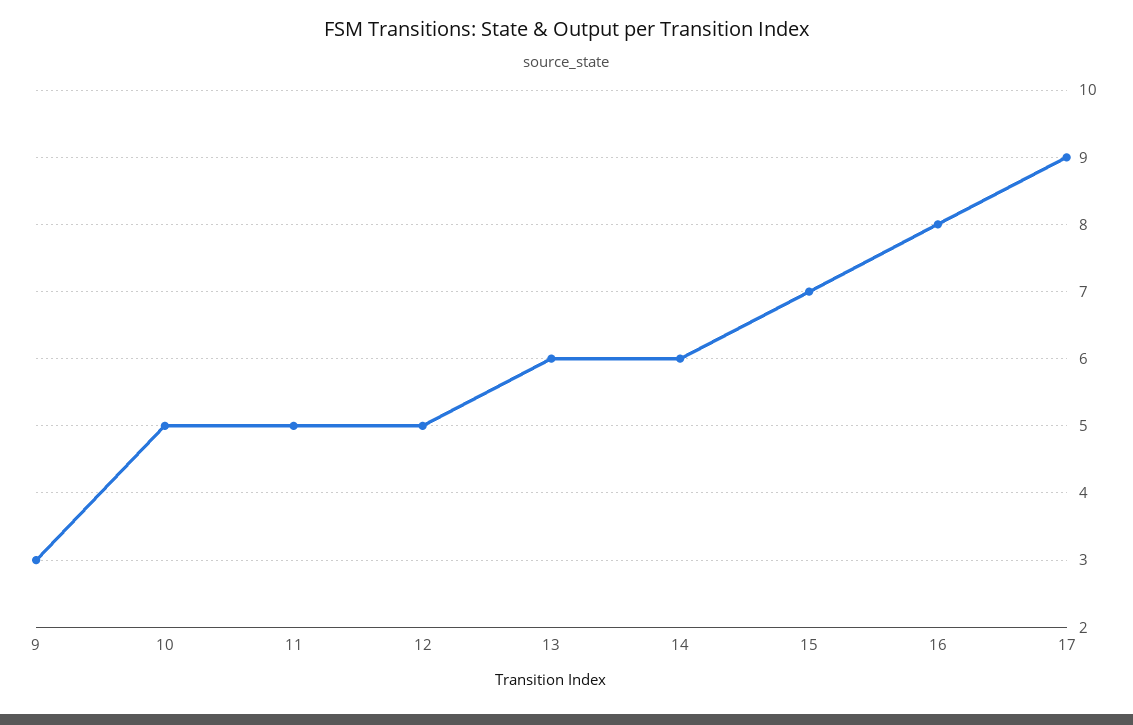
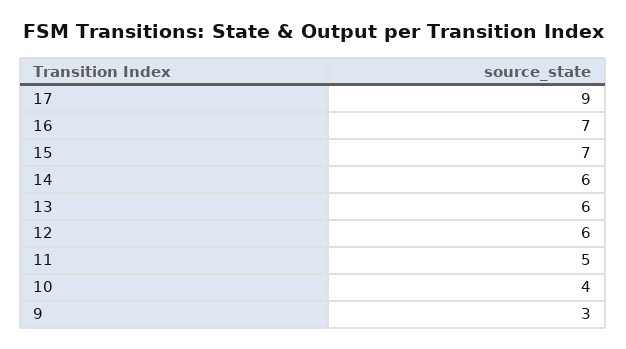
10: 5 -> 4
12: 5 -> 6
16: 8 -> 7

